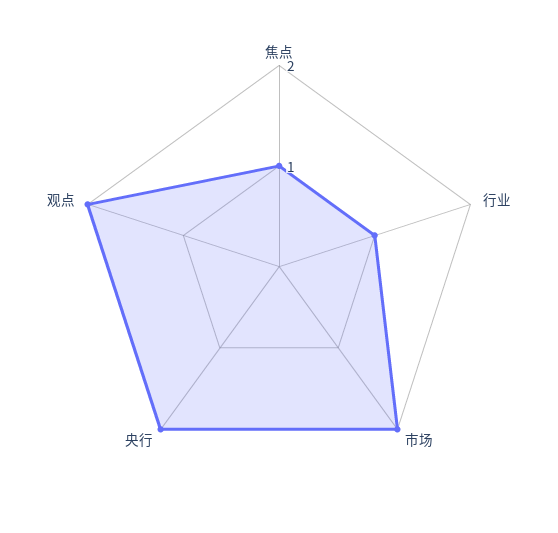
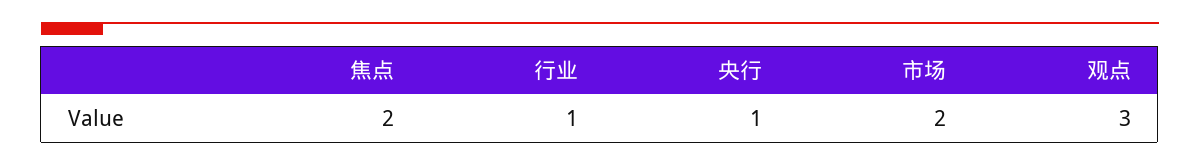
焦点: 1 -> 2
央行: 2 -> 1
观点: 2 -> 3

